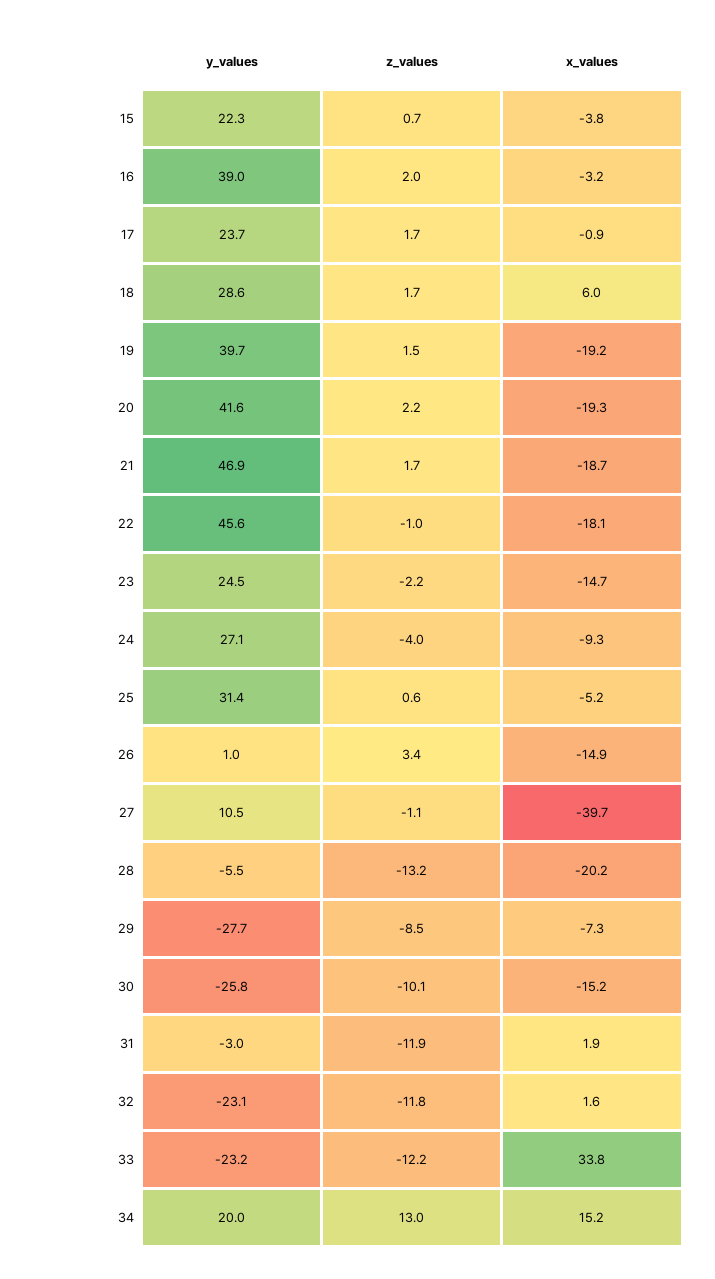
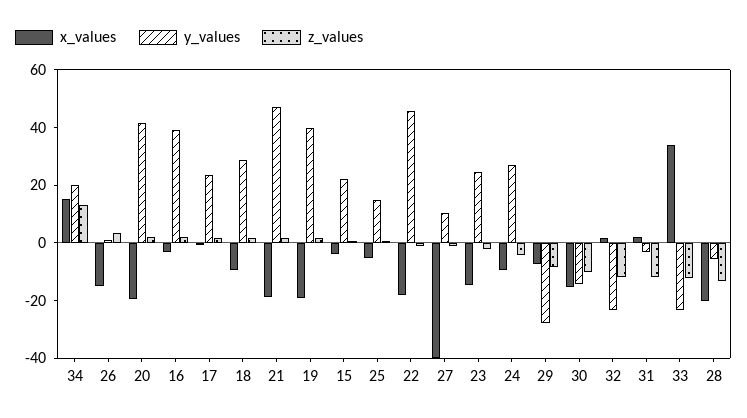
x_values, 18: 6 -> -10
y_values, 25: 31.4 -> 15
y_values, 30: -25.8 -> -15

